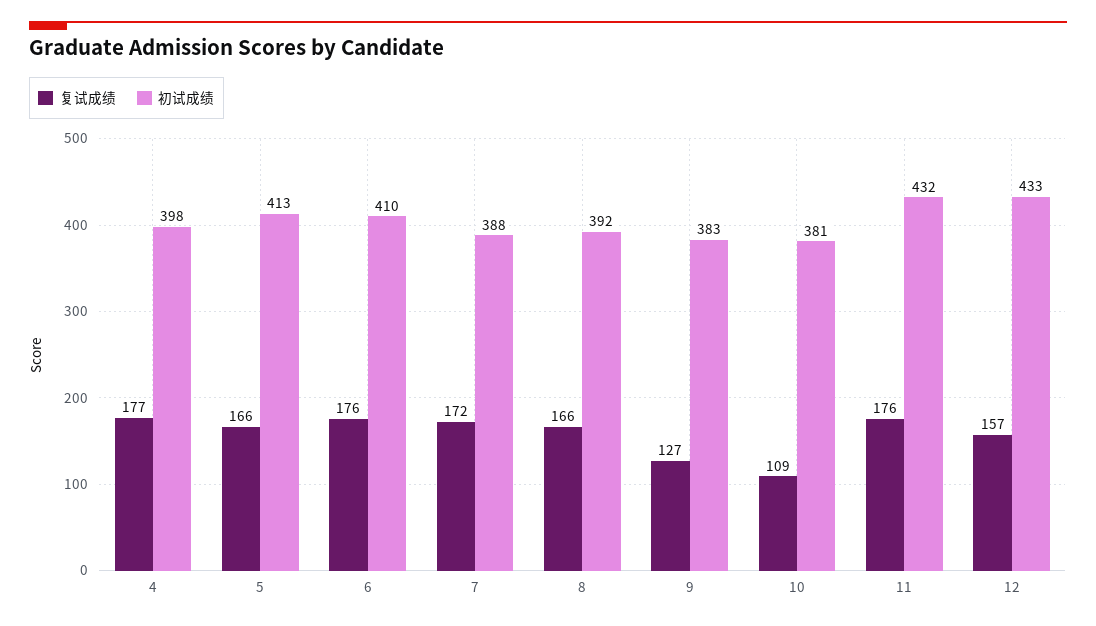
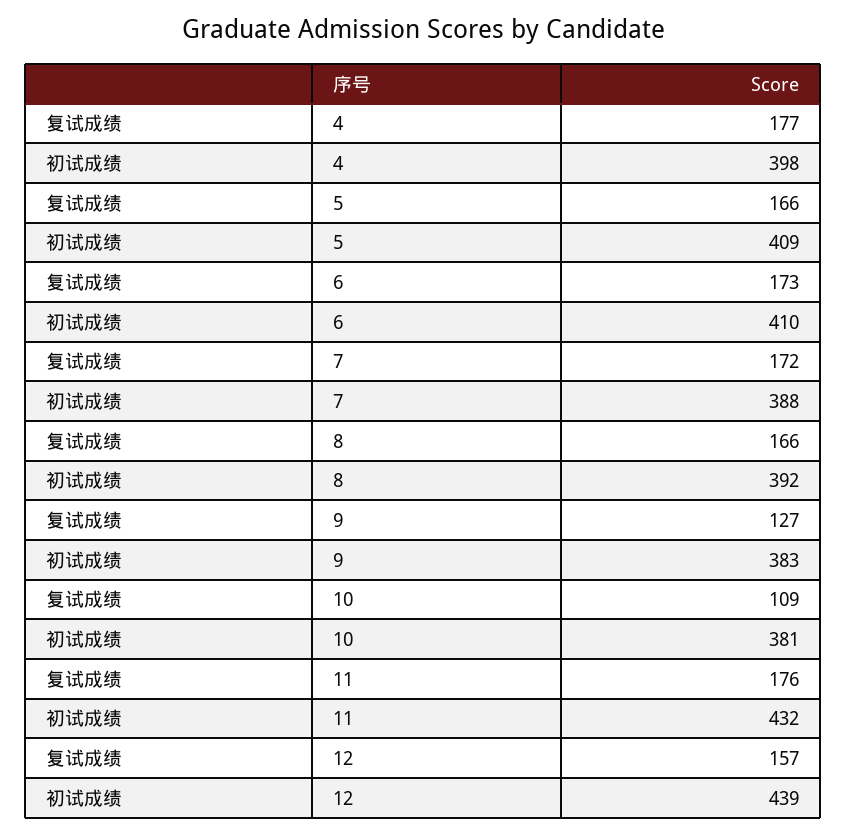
初试成绩, 5: 413 -> 409
复试成绩, 6: 176 -> 173
初试成绩, 12: 433 -> 439

